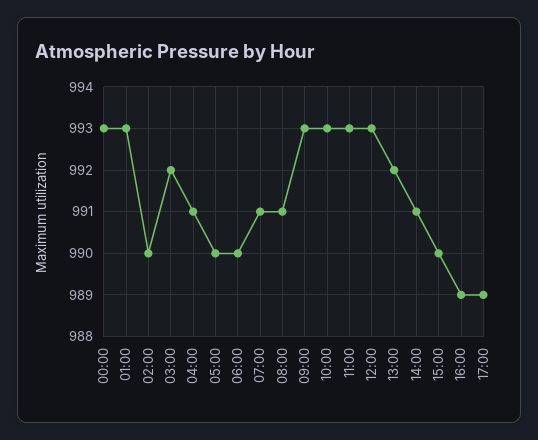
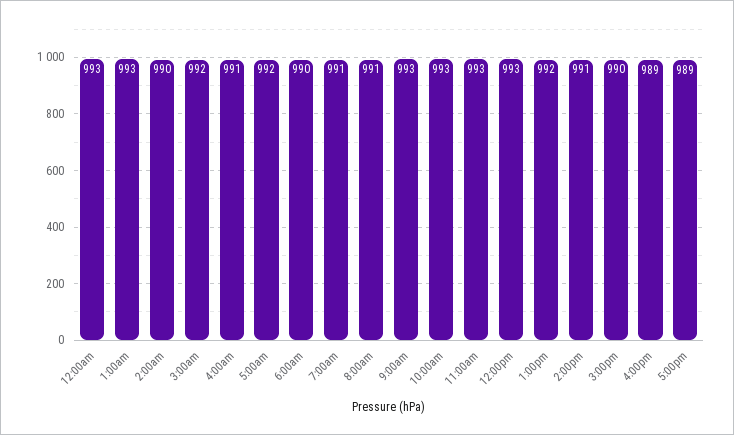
05:00: 990 -> 992

